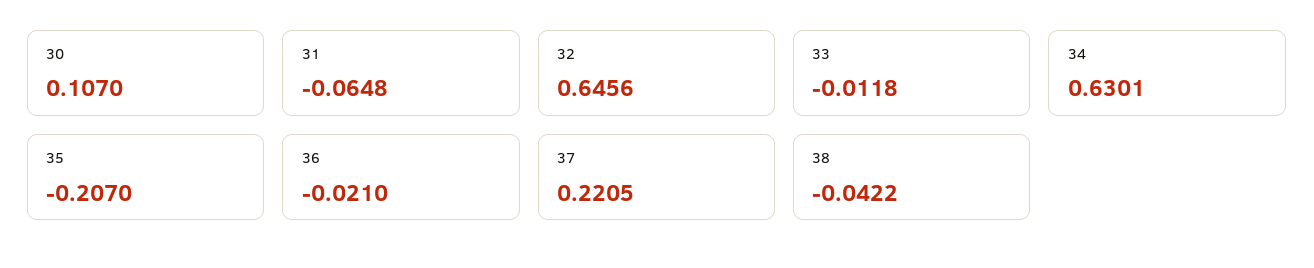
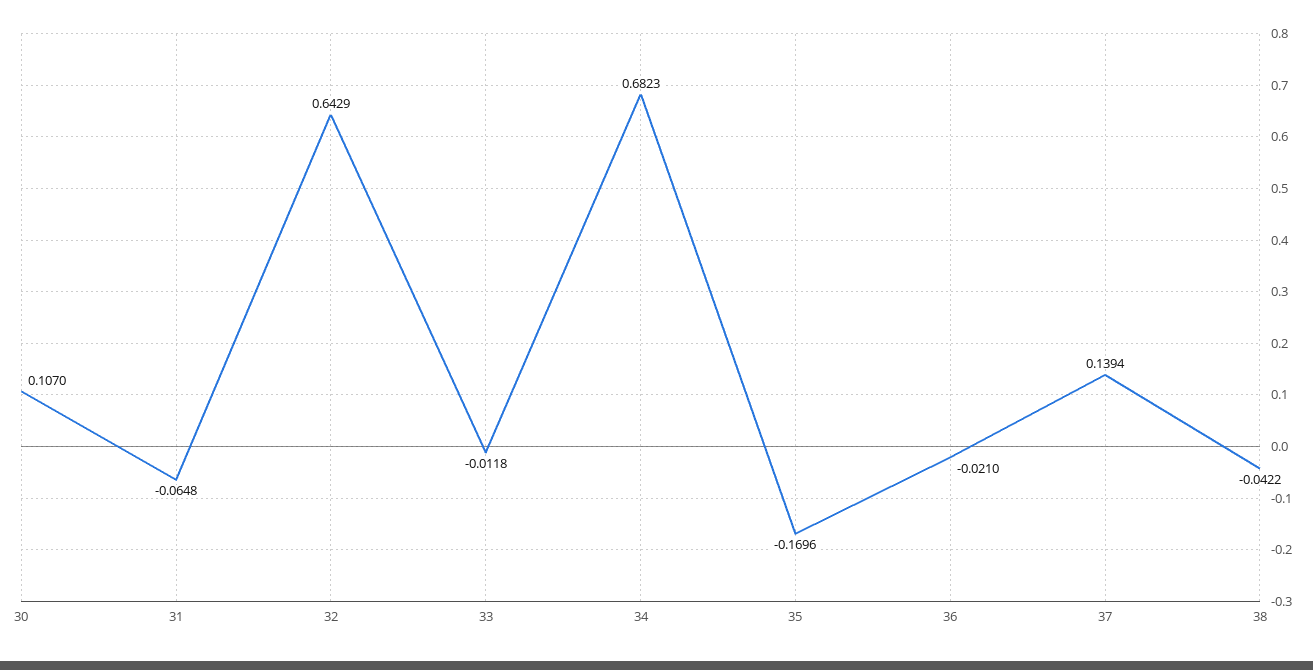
32: 0.6456 -> 0.6429
34: 0.6301 -> 0.6823
35: -0.207 -> -0.1696
37: 0.2205 -> 0.1394

